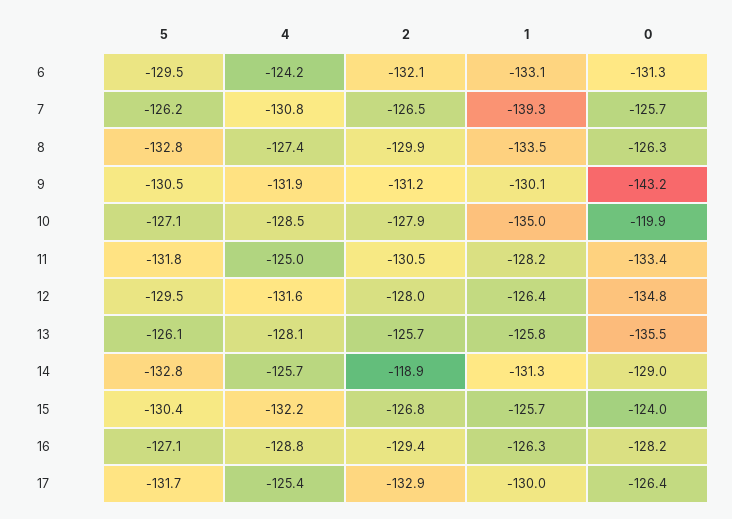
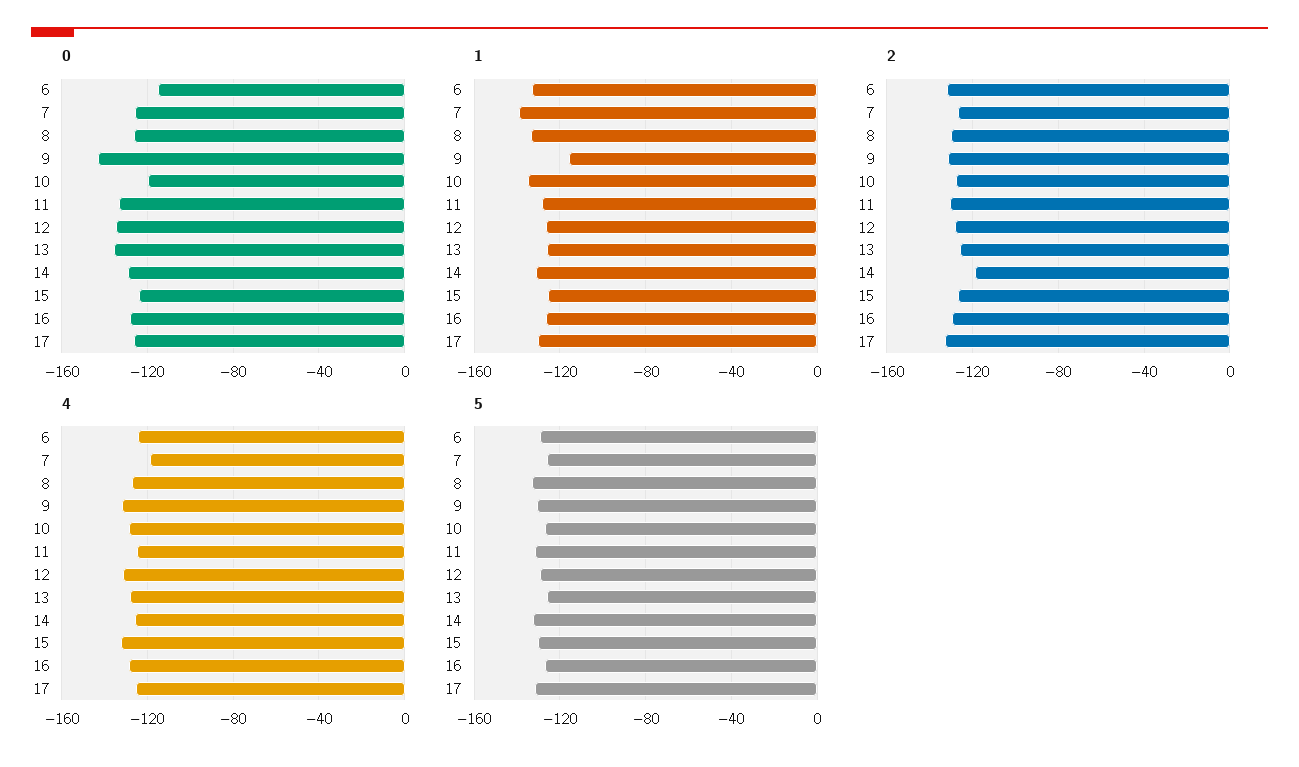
0, 6: -131.3 -> -115
4, 7: -130.8 -> -120
1, 9: -130.1 -> -115

